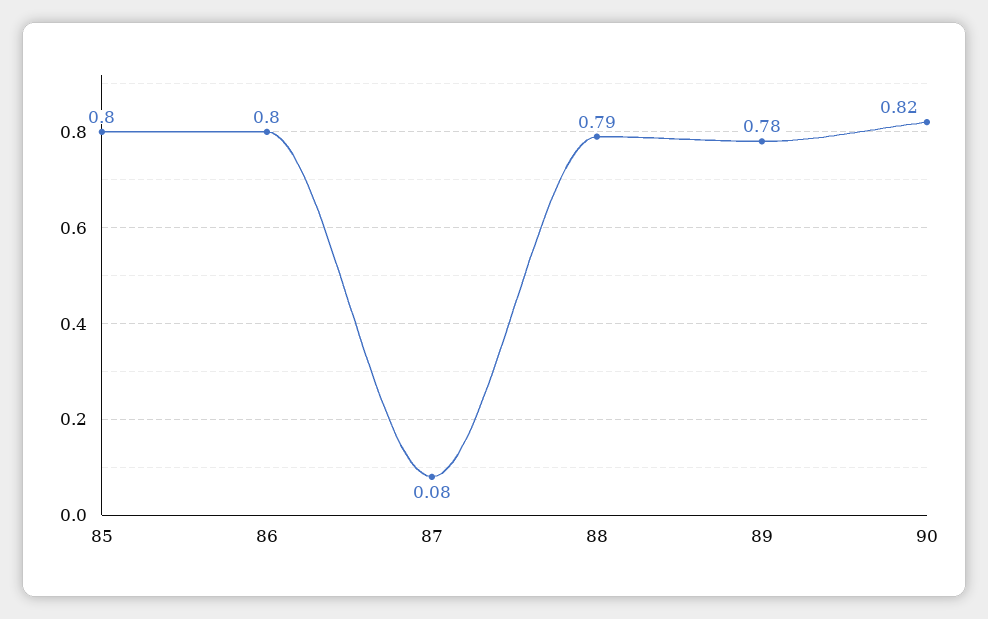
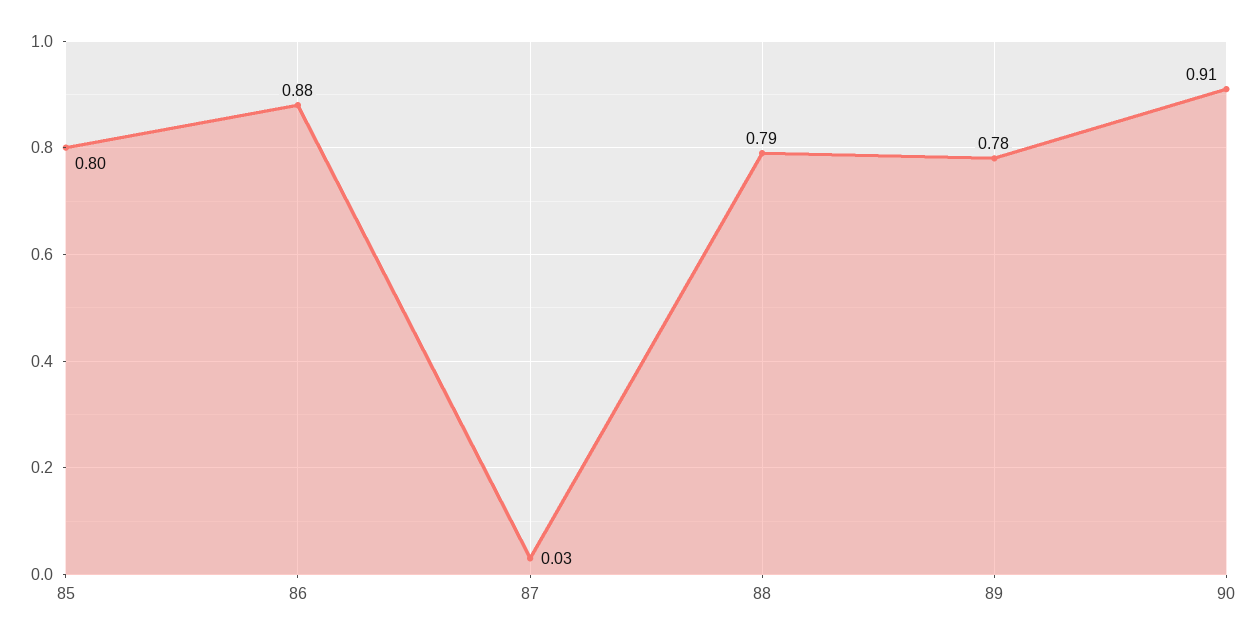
86: 0.8 -> 0.88
87: 0.08 -> 0.03
90: 0.82 -> 0.91

